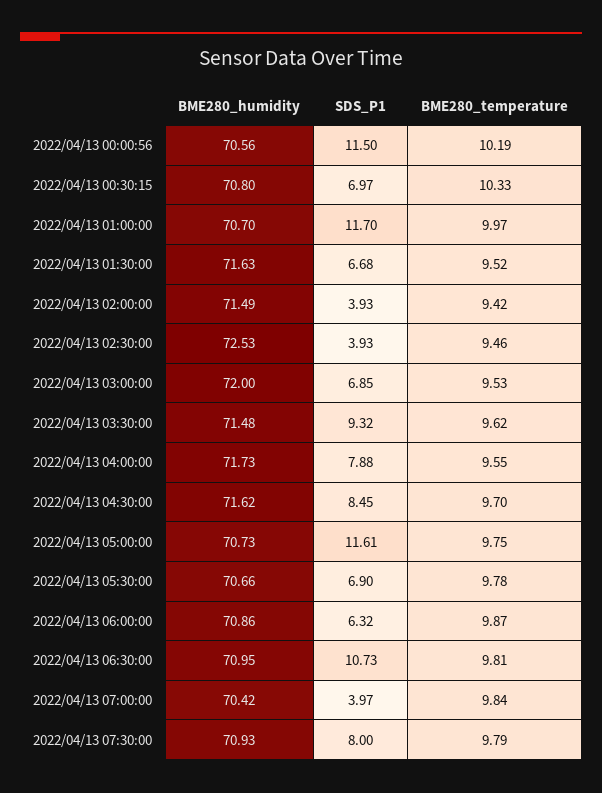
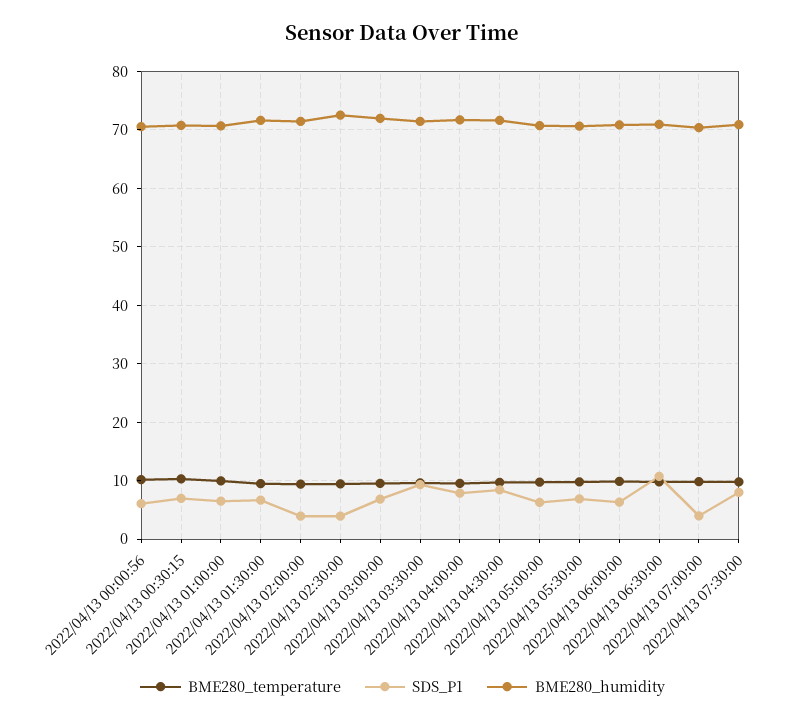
SDS_P1, 2022/04/13 00:00:56: 11.5 -> 6
SDS_P1, 2022/04/13 01:00:00: 11.7 -> 6
SDS_P1, 2022/04/13 05:00:00: 11.61 -> 6

